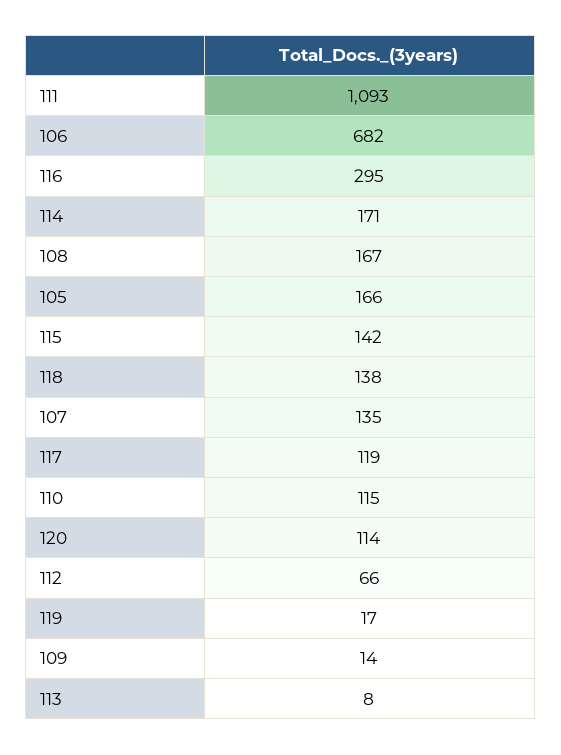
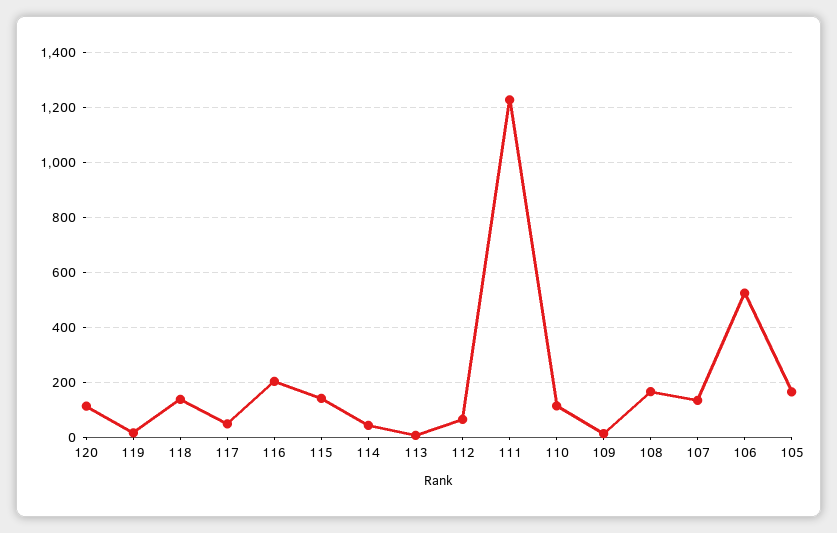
111: 1093 -> 1225
106: 682 -> 525
116: 295 -> 200
114: 171 -> 50
117: 119 -> 50

